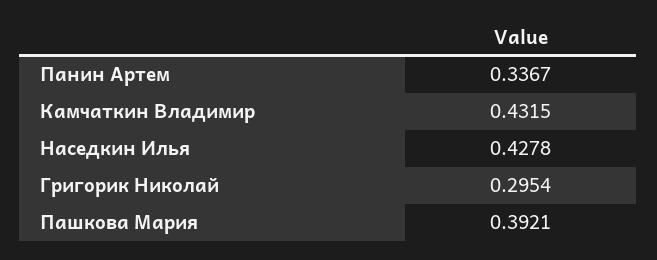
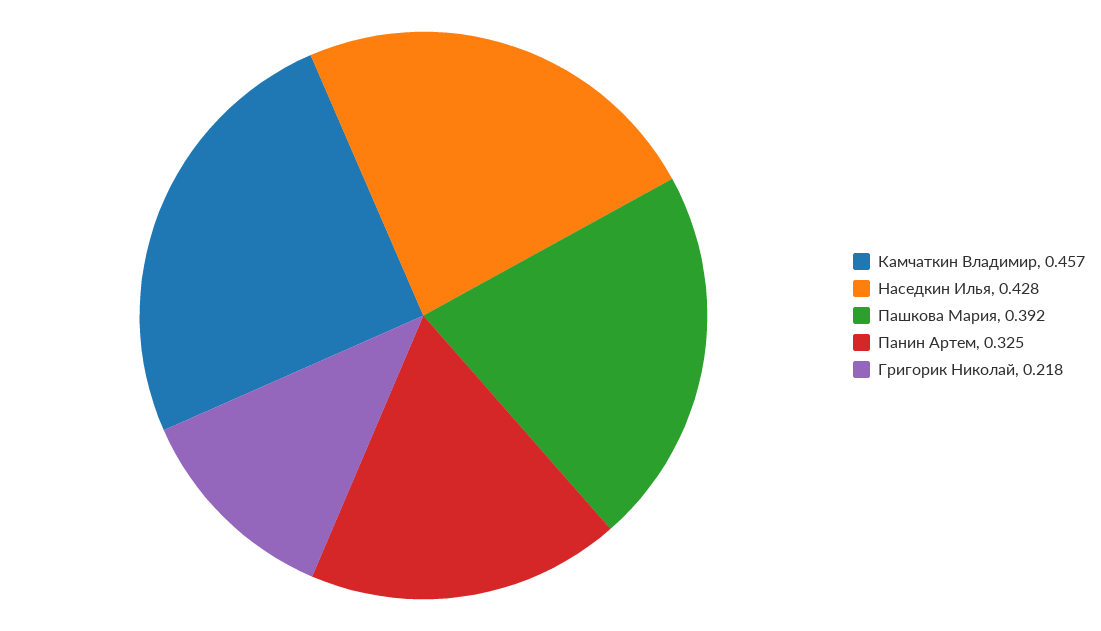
Панин Артем: 0.3367 -> 0.325
Камчаткин Владимир: 0.4315 -> 0.457
Григорик Николай: 0.2954 -> 0.218

